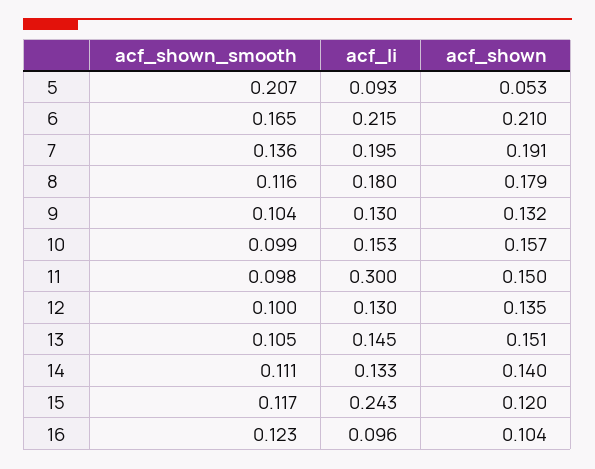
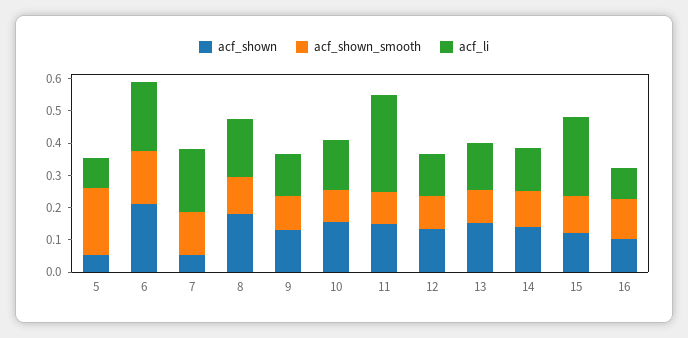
acf_shown, 7: 0.191 -> 0.05

